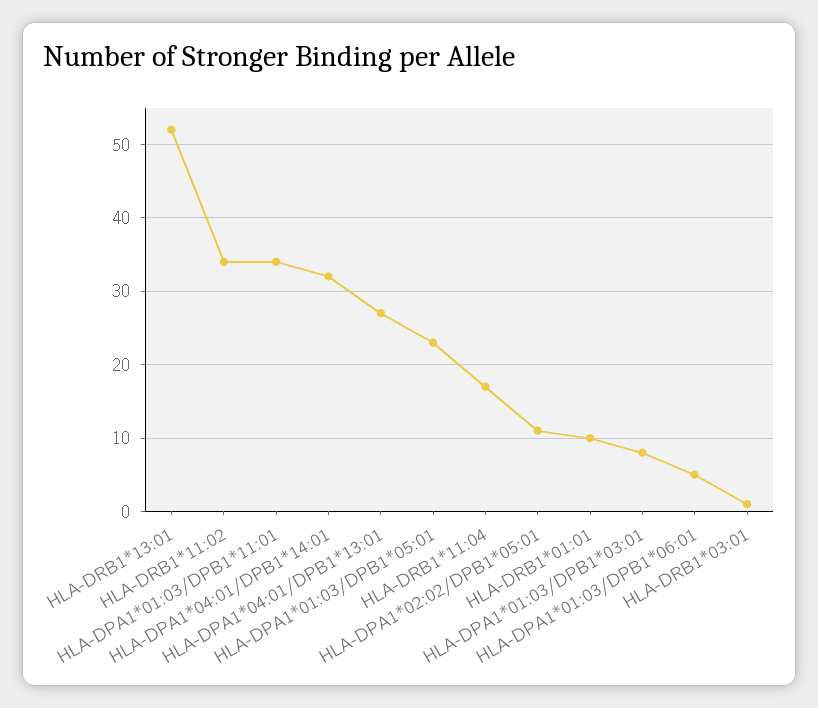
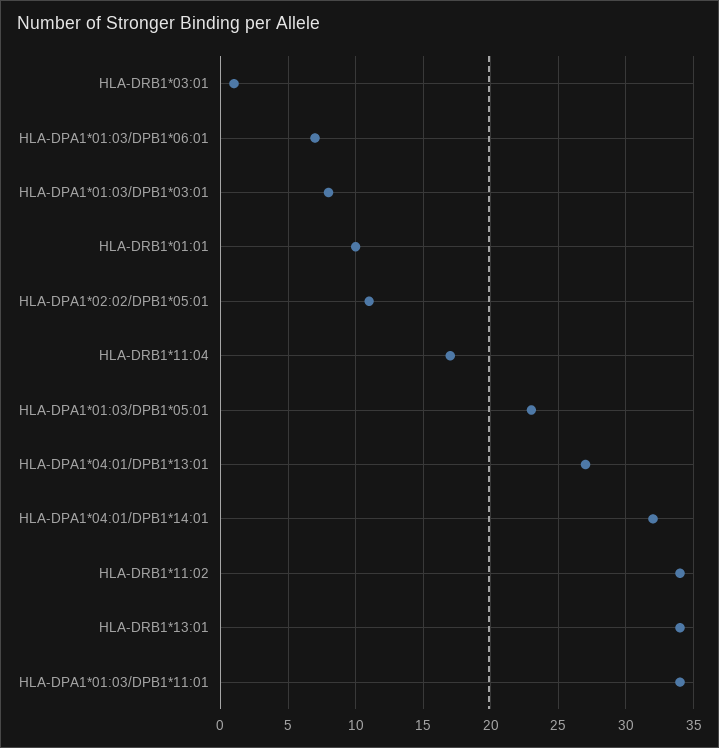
HLA-DRB1*13:01: 52 -> 34
HLA-DPA1*01:03/DPB1*06:01: 5 -> 7

